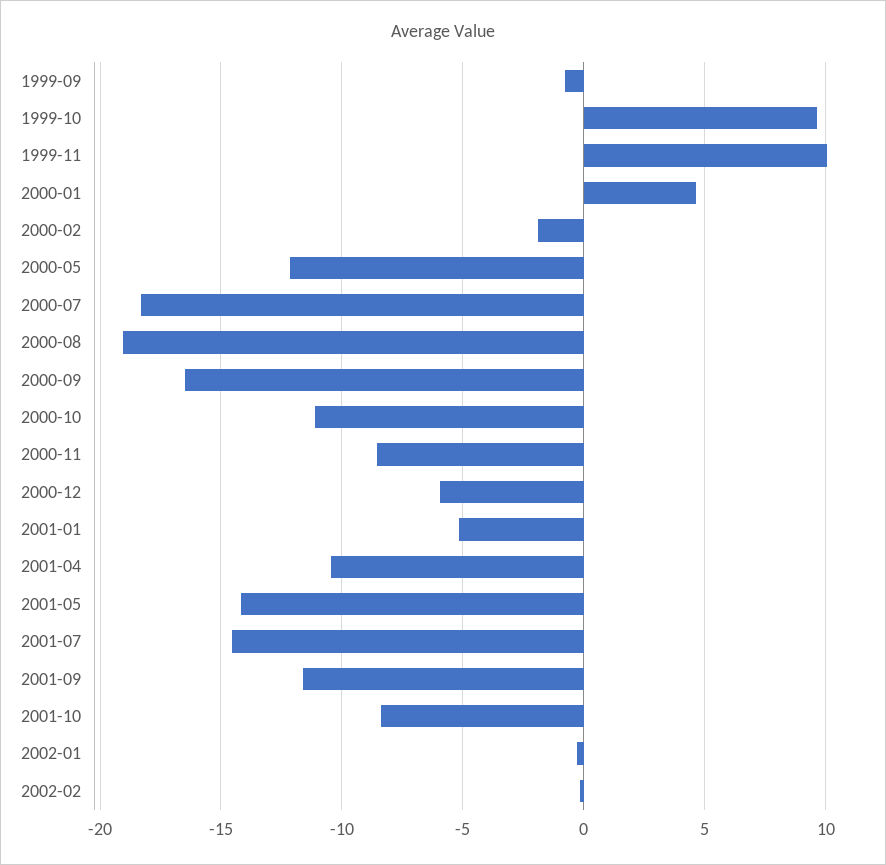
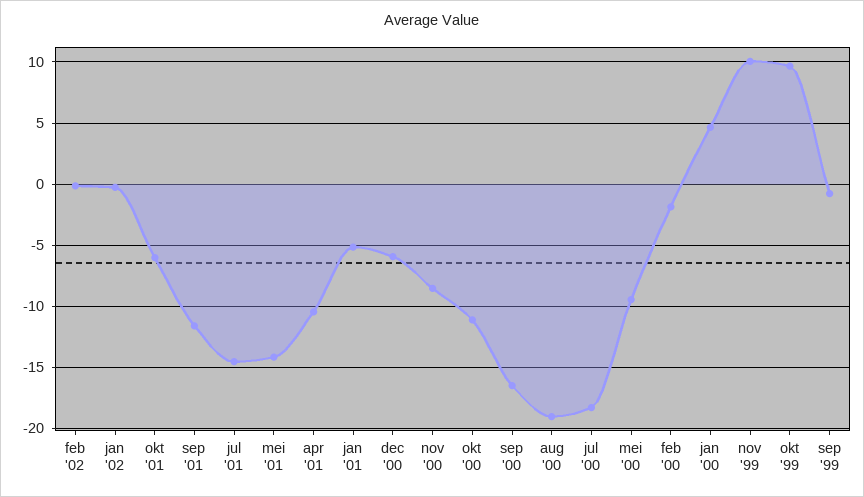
2000-05: -12 -> -9.5
2001-10: -8.5 -> -6

